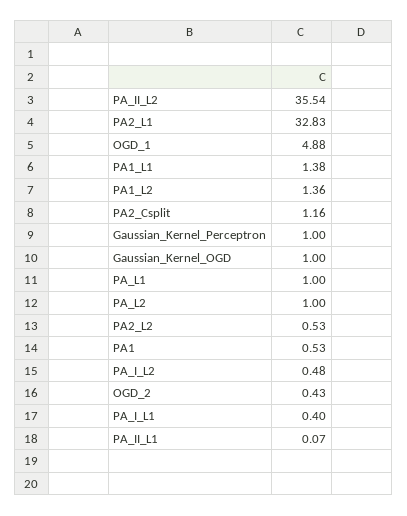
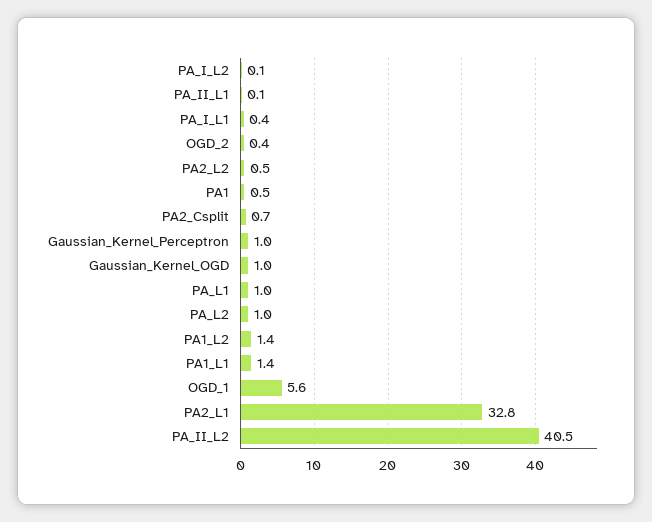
PA_II_L2: 35.54 -> 40.5
OGD_1: 4.88 -> 5.6
PA2_Csplit: 1.16 -> 0.7
PA_I_L2: 0.48 -> 0.1

